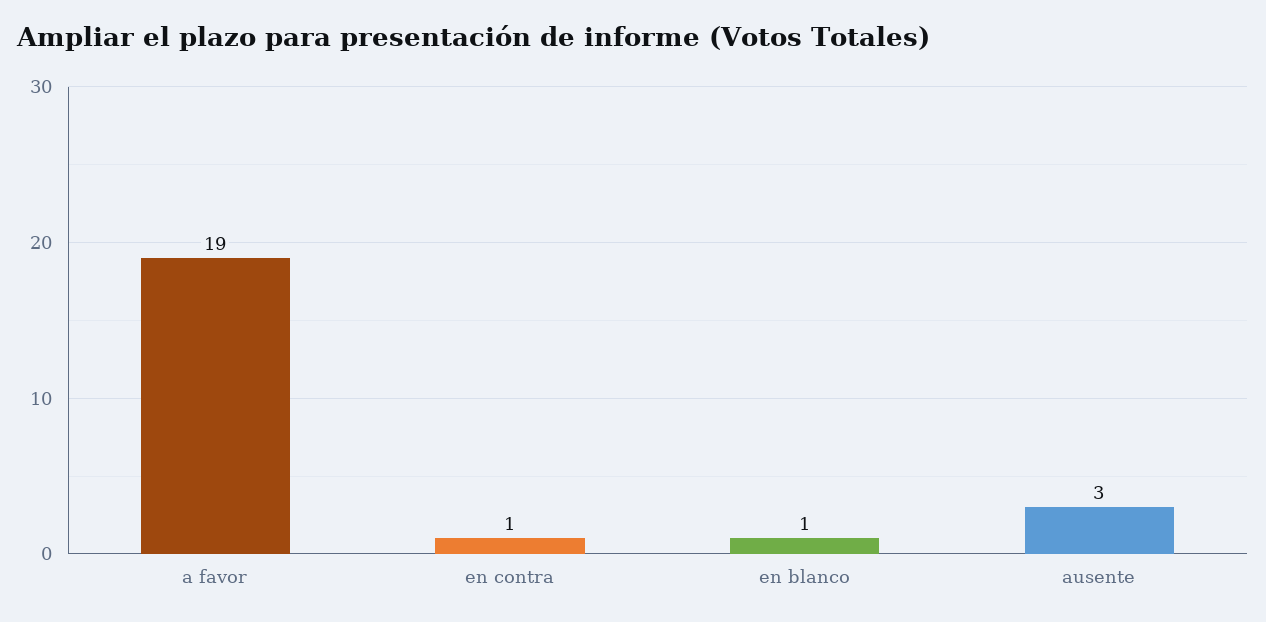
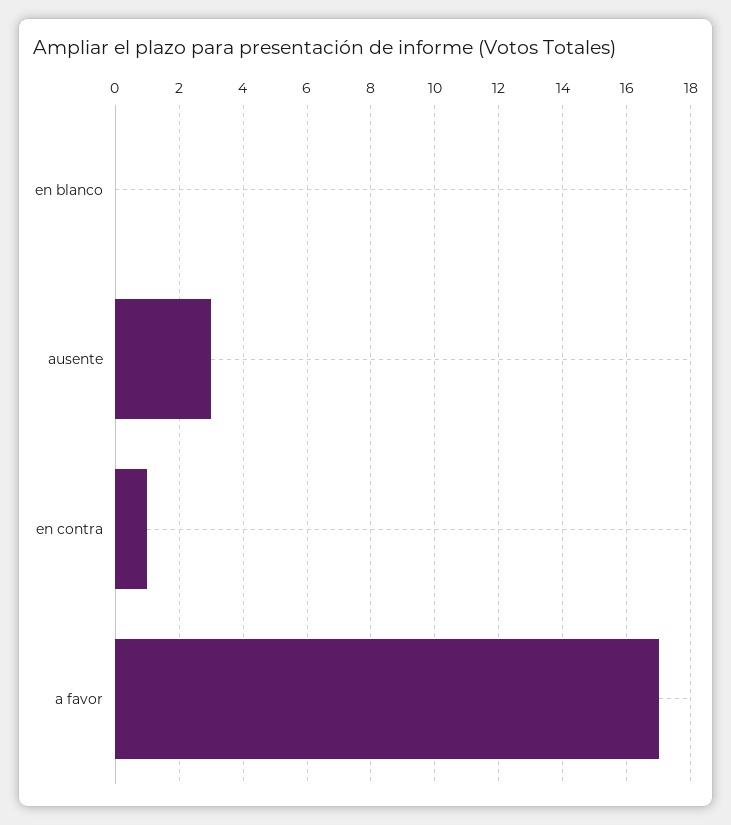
a favor: 19 -> 17
en blanco: 1 -> 0

